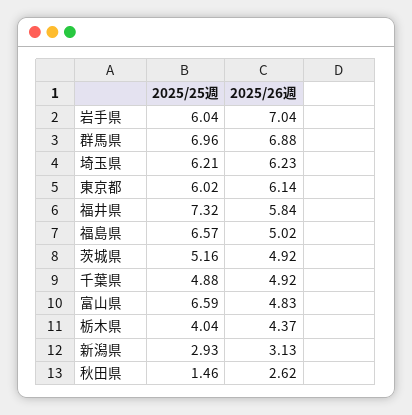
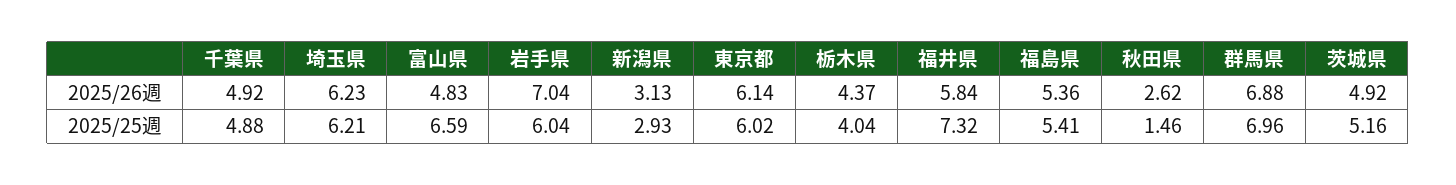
2025/25週, 福島県: 6.57 -> 5.41
2025/26週, 福島県: 5.02 -> 5.36

